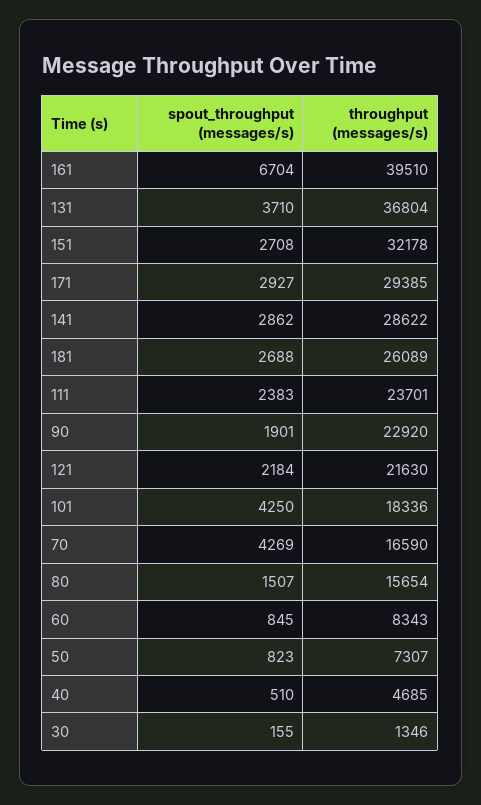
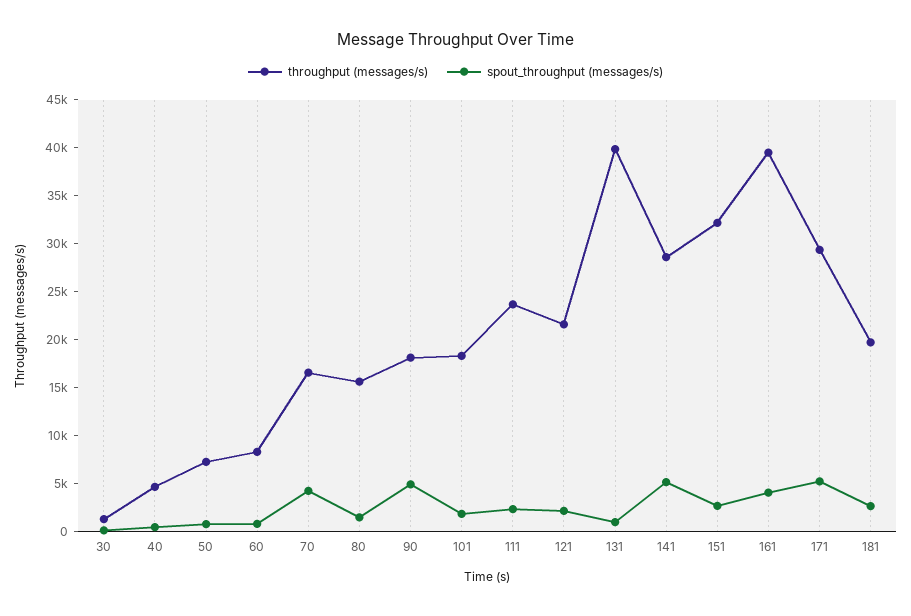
spout_throughput (messages/s), 161: 6704 -> 4000
spout_throughput (messages/s), 131: 3710 -> 1000
throughput (messages/s), 131: 36804 -> 40000
spout_throughput (messages/s), 171: 2927 -> 5000
spout_throughput (messages/s), 141: 2862 -> 5000
throughput (messages/s), 181: 26089 -> 20000
spout_throughput (messages/s), 90: 1901 -> 5000
throughput (messages/s), 90: 22920 -> 18000
spout_throughput (messages/s), 101: 4250 -> 2000

